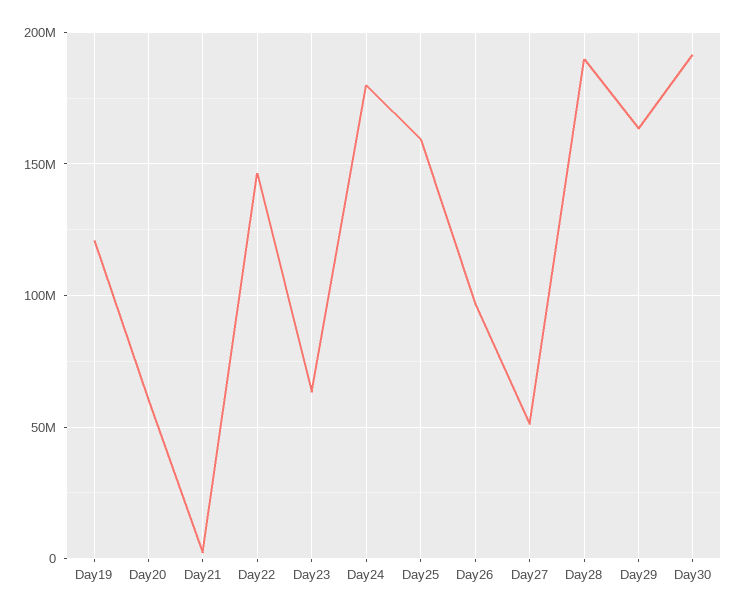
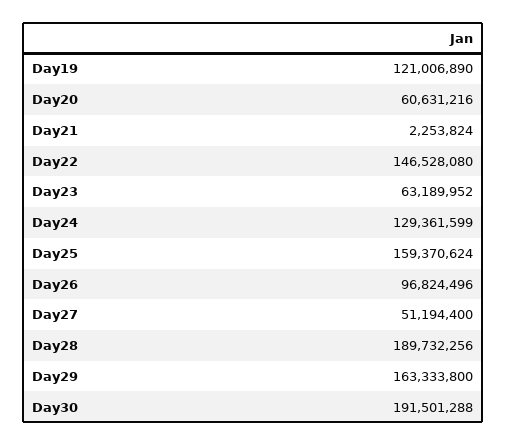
Day24: 180000000 -> 129361599

